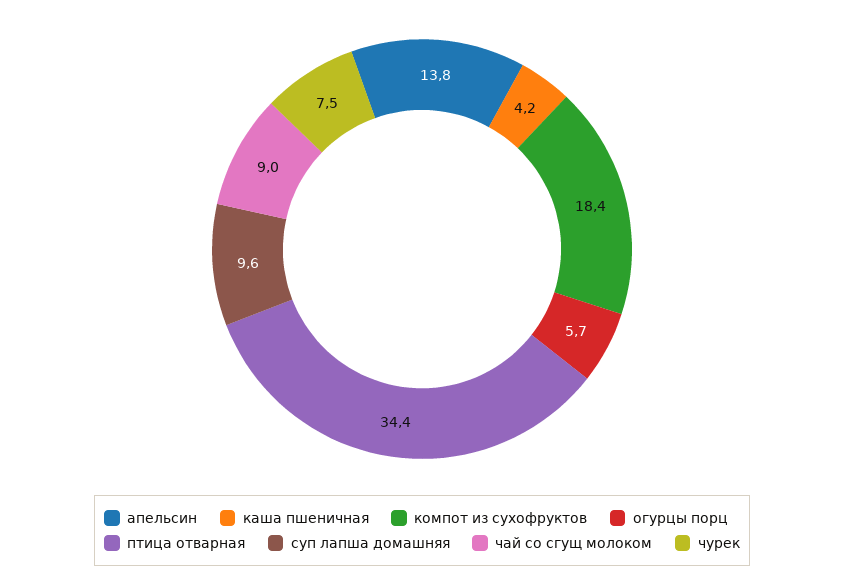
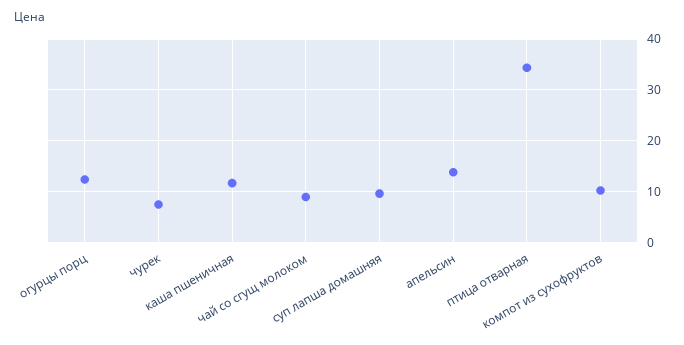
каша пшеничная: 4.2 -> 12
компот из сухофруктов: 18.4 -> 10
огурцы порц: 5.7 -> 12

